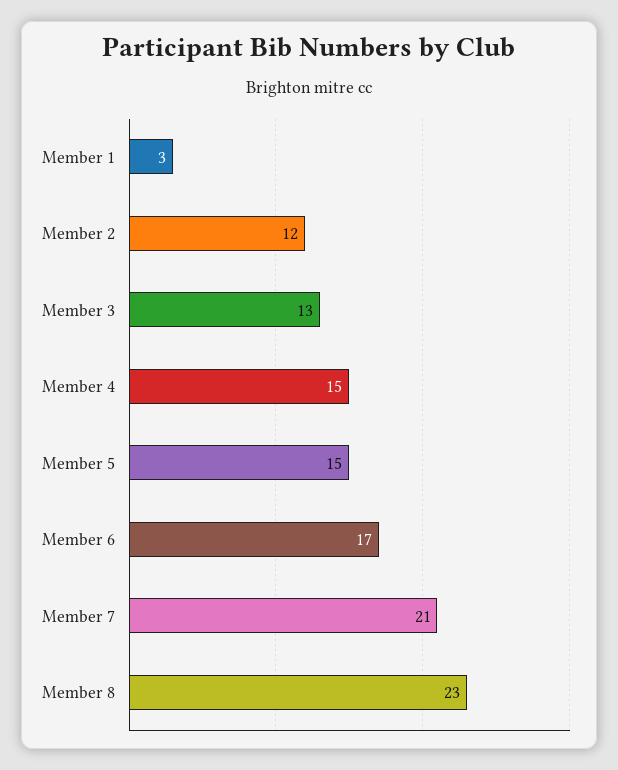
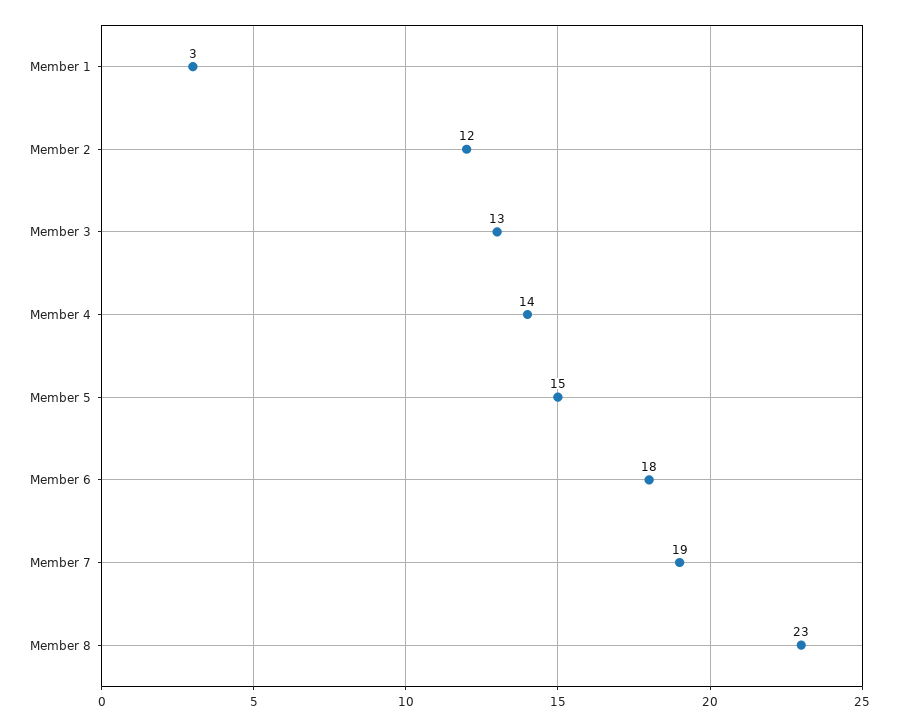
Member 4: 15 -> 14
Member 6: 17 -> 18
Member 7: 21 -> 19

